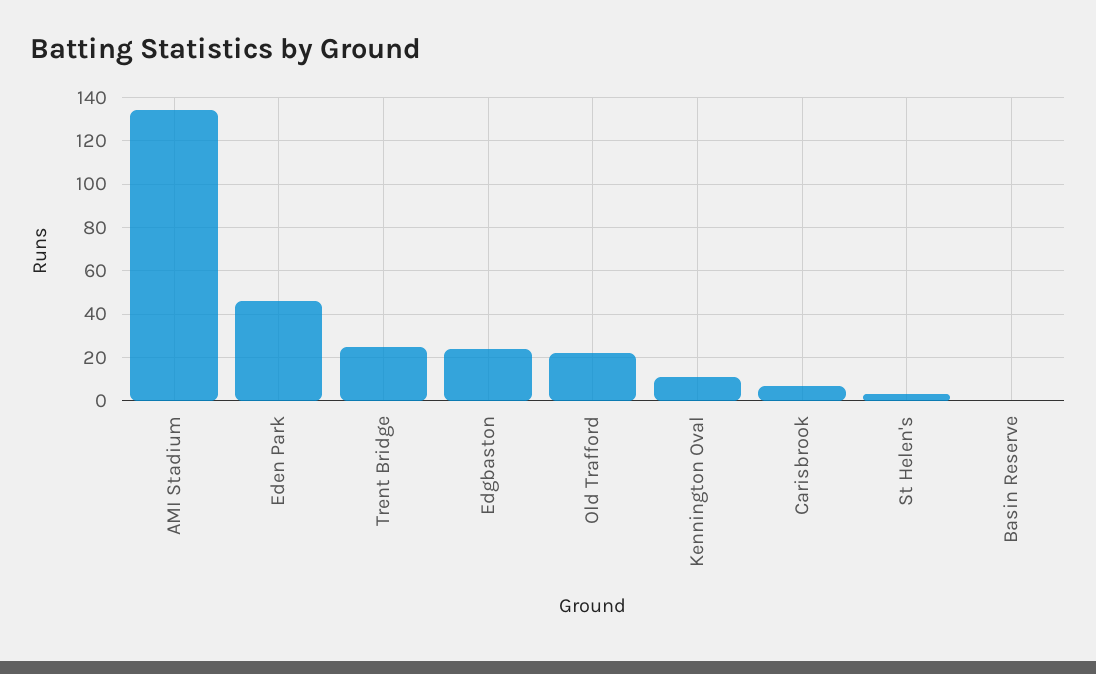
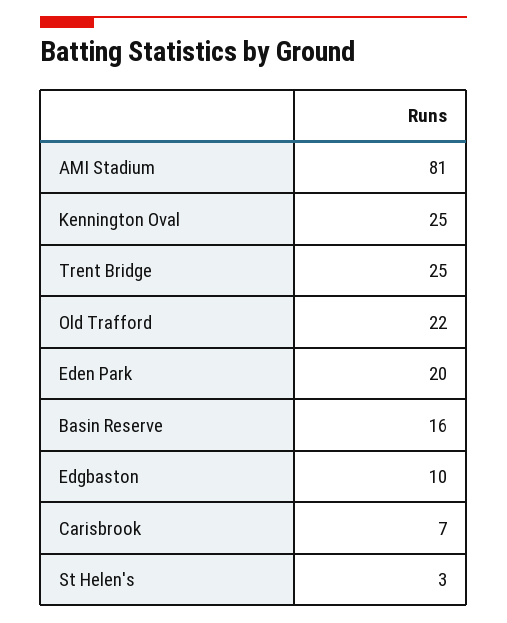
AMI Stadium: 135 -> 81
Eden Park: 45 -> 20
Edgbaston: 25 -> 10
Kennington Oval: 10 -> 25
Basin Reserve: 0 -> 16

